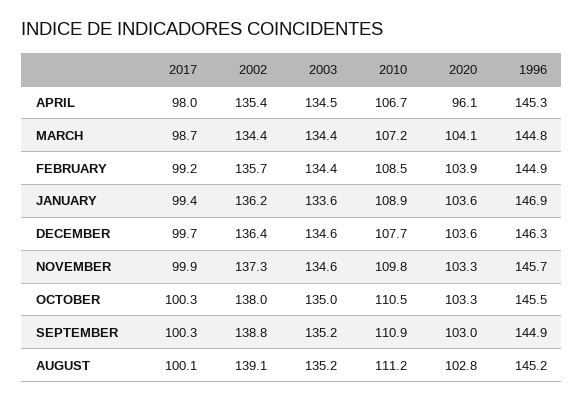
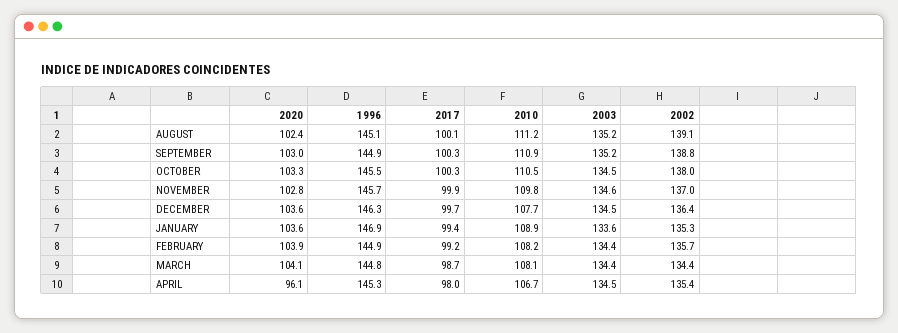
2010, MARCH: 107.2 -> 108.1
2010, FEBRUARY: 108.5 -> 108.2
2002, JANUARY: 136.2 -> 135.3
2003, DECEMBER: 134.6 -> 134.5
2002, NOVEMBER: 137.3 -> 137
2020, NOVEMBER: 103.3 -> 102.8
2003, OCTOBER: 135 -> 134.5
2020, AUGUST: 102.8 -> 102.4
1996, AUGUST: 145.2 -> 145.1

